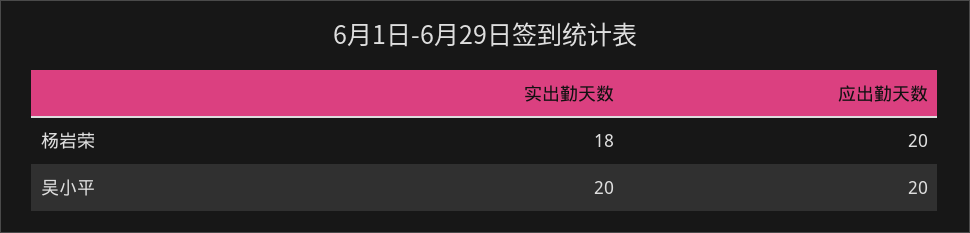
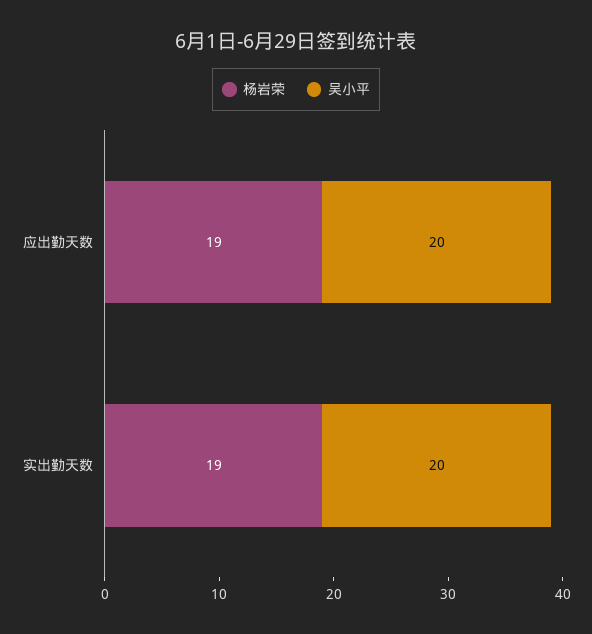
杨岩荣, 实出勤天数: 18 -> 19
杨岩荣, 应出勤天数: 20 -> 19

